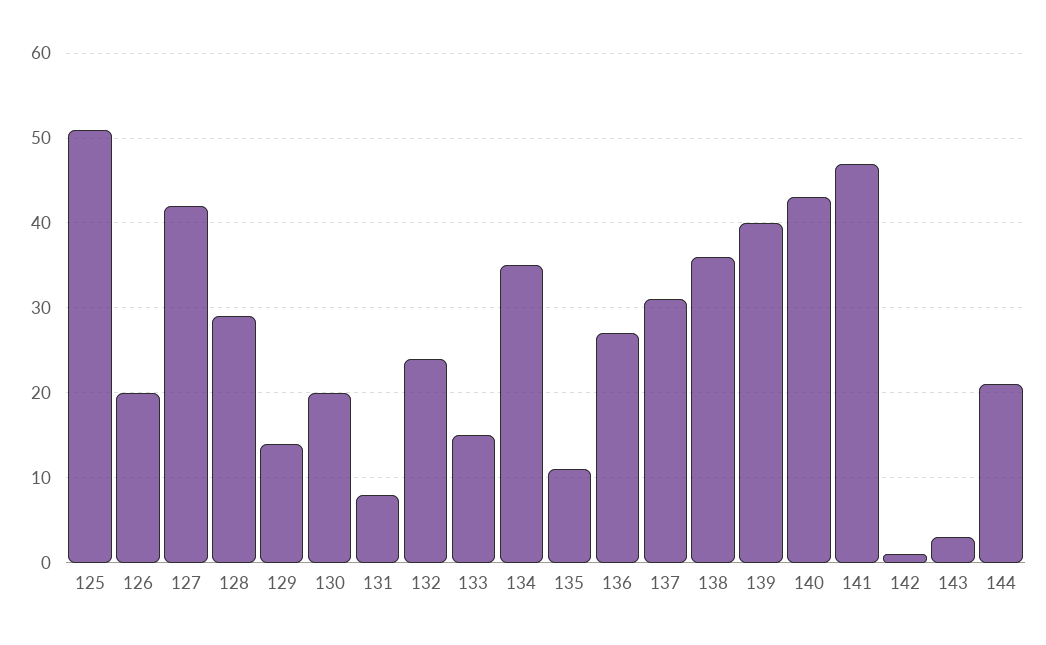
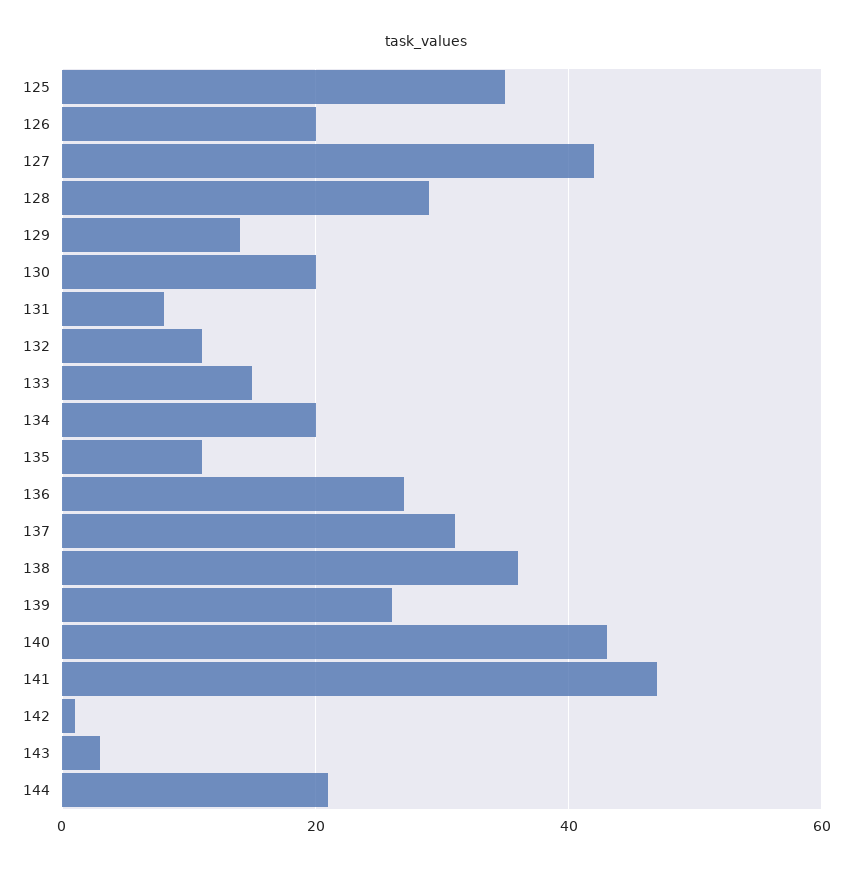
125: 51 -> 35
132: 24 -> 10
134: 35 -> 20
139: 40 -> 25

